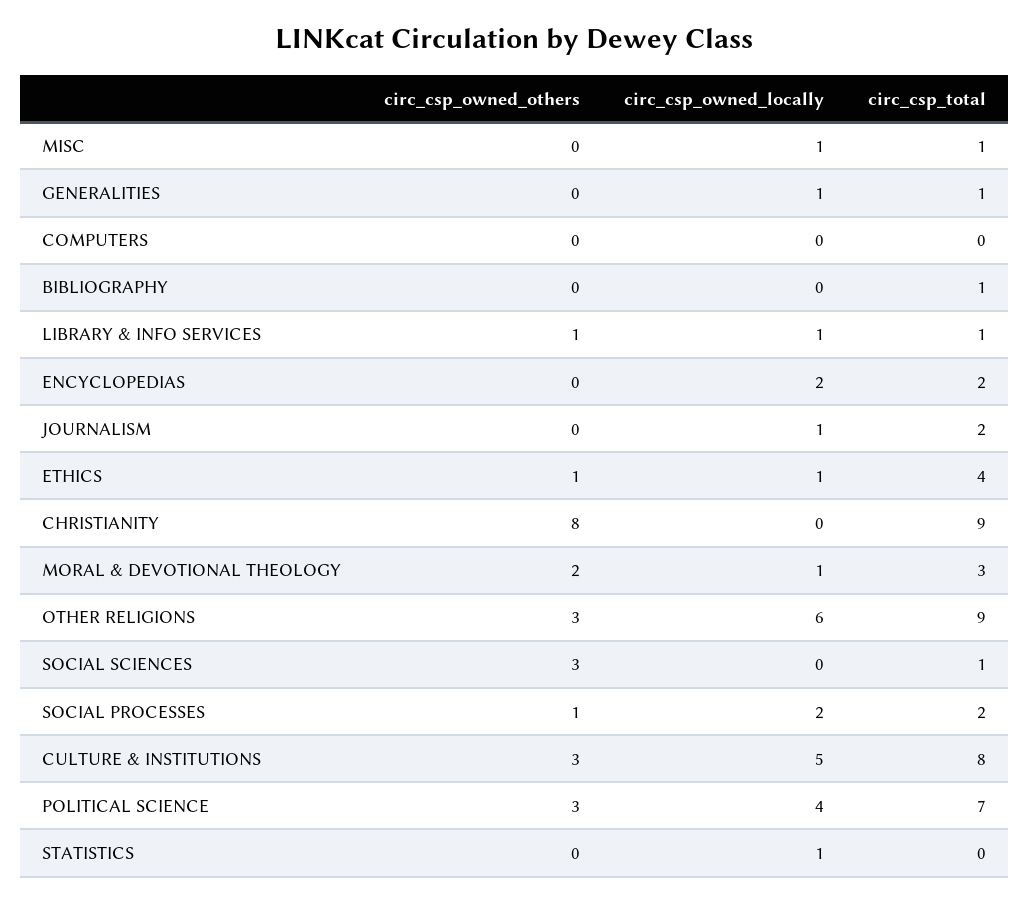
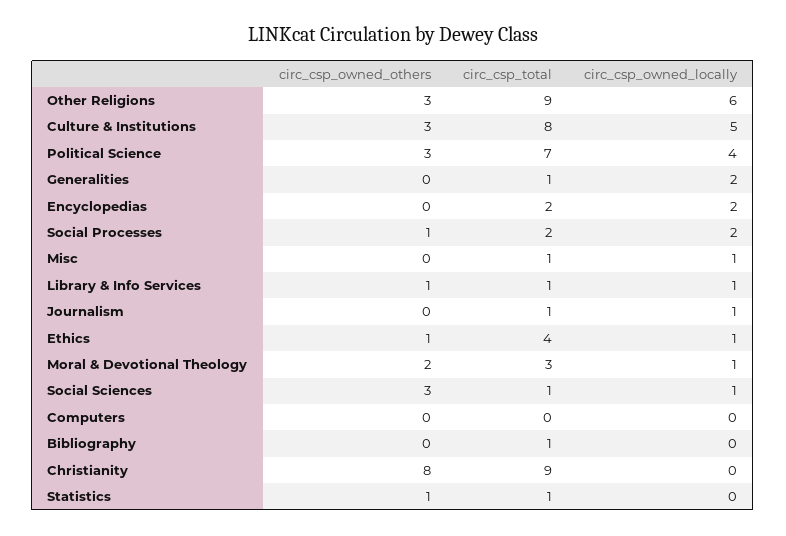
circ_csp_owned_locally, GENERALITIES: 1 -> 2
circ_csp_total, JOURNALISM: 2 -> 1
circ_csp_owned_locally, SOCIAL SCIENCES: 0 -> 1
circ_csp_owned_others, STATISTICS: 0 -> 1
circ_csp_owned_locally, STATISTICS: 1 -> 0
circ_csp_total, STATISTICS: 0 -> 1

